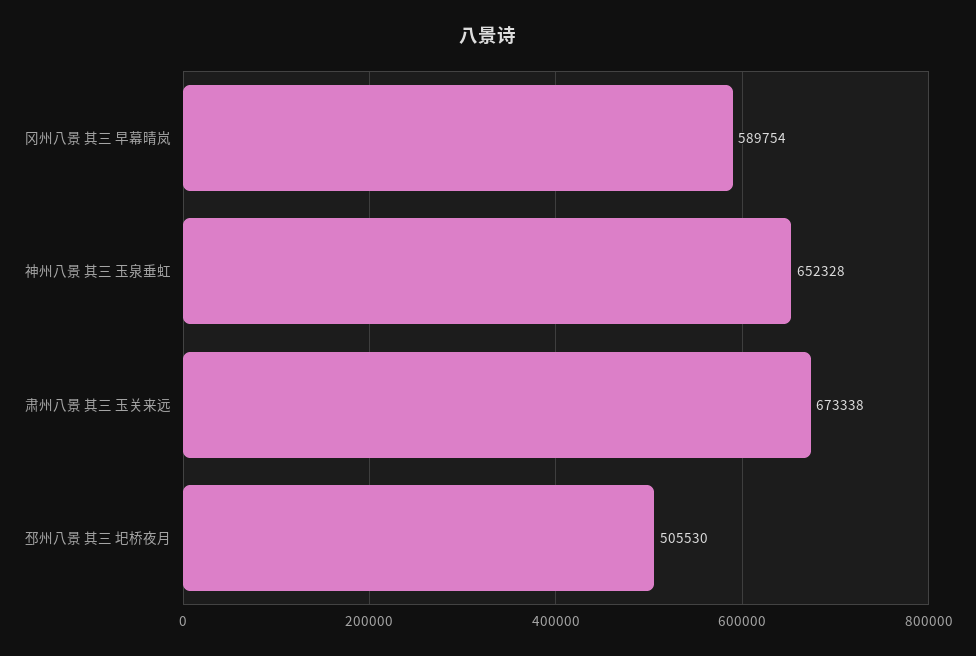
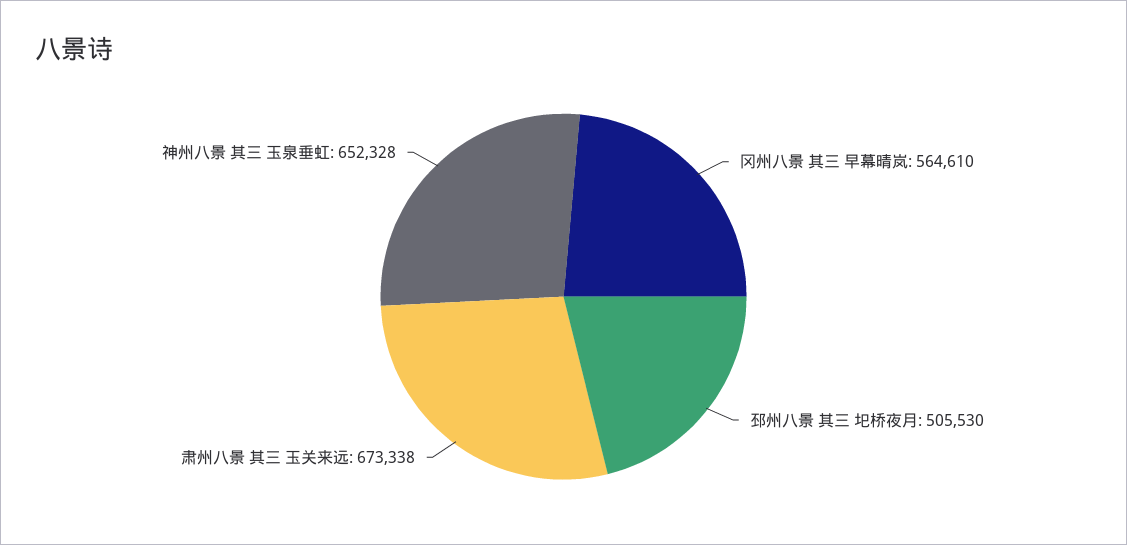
冈州八景 其三 早幕晴岚: 589754 -> 564610

